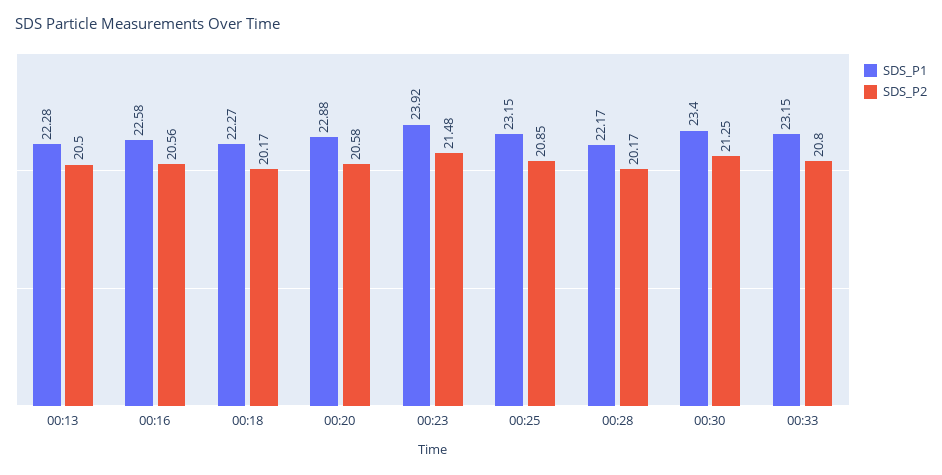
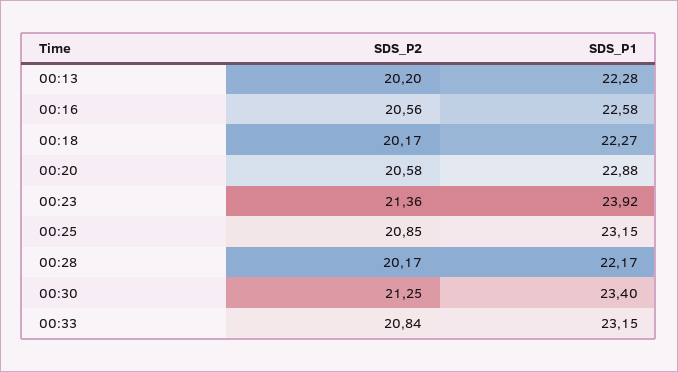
SDS_P2, 00:13: 20.5 -> 20.2
SDS_P2, 00:23: 21.48 -> 21.36
SDS_P2, 00:33: 20.8 -> 20.84

